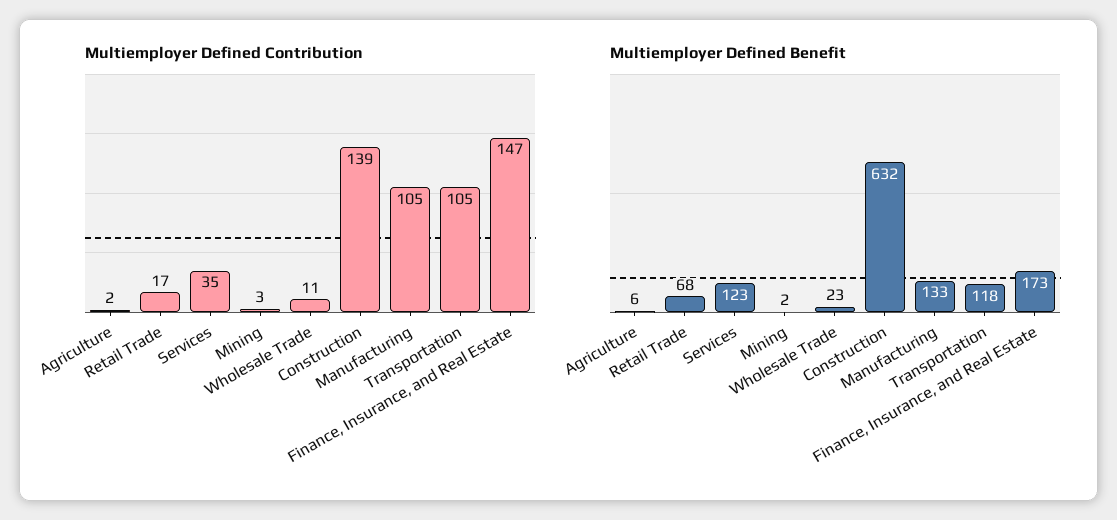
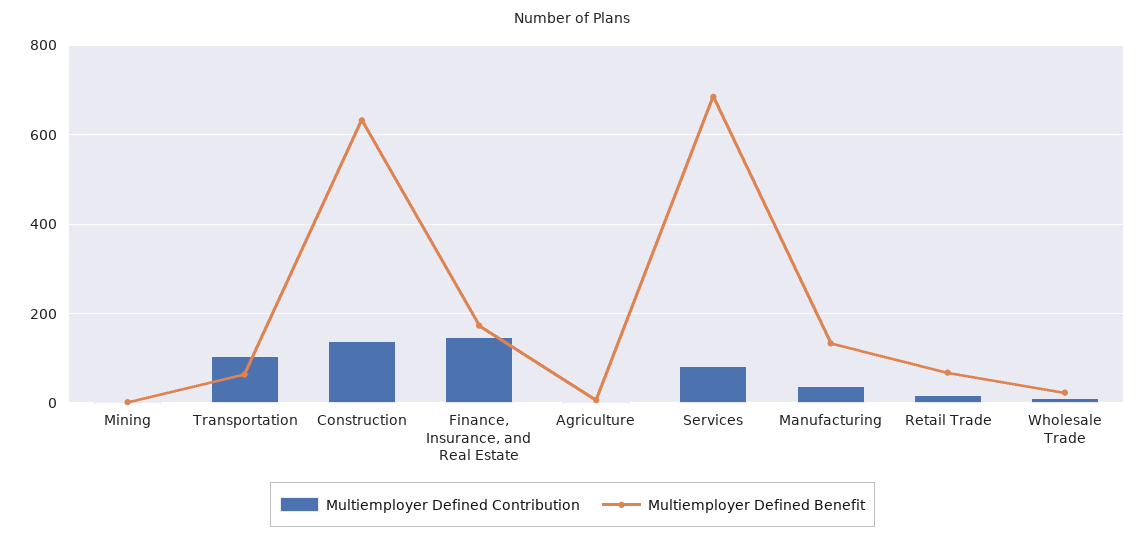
Multiemployer Defined Contribution, Services: 35 -> 80
Multiemployer Defined Contribution, Manufacturing: 105 -> 40
Multiemployer Defined Benefit, Services: 123 -> 680
Multiemployer Defined Benefit, Transportation: 118 -> 60

